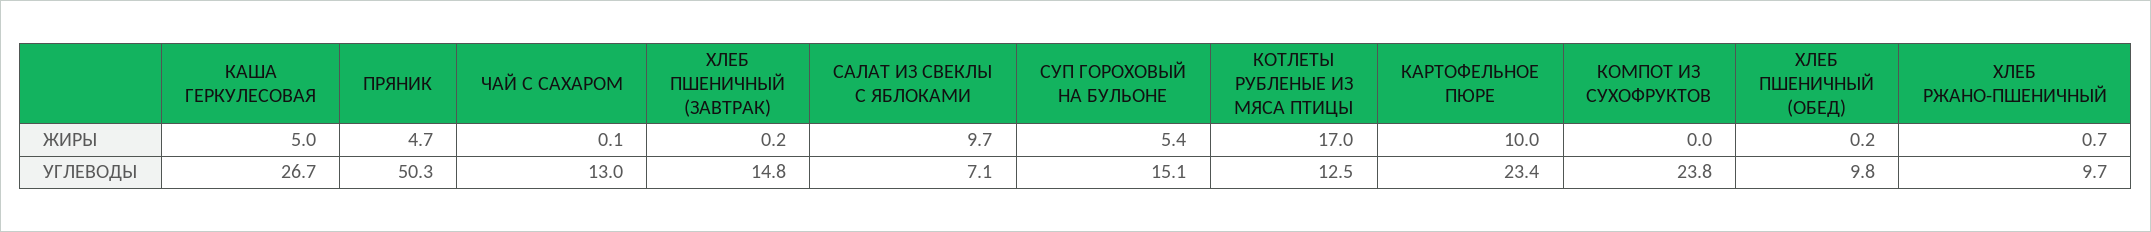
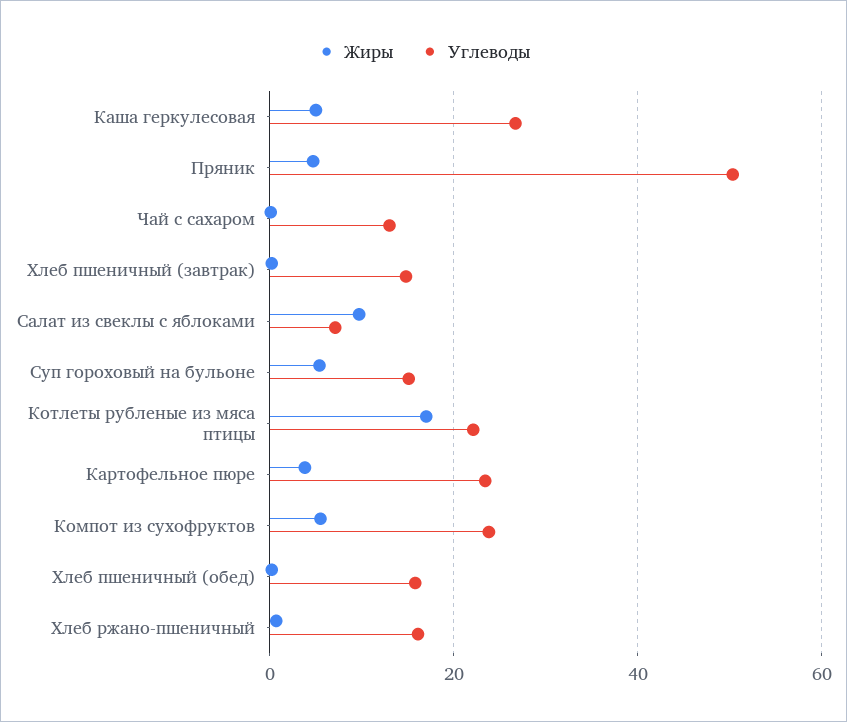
ЖИРЫ, КАРТОФЕЛЬНОЕ ПЮРЕ: 10 -> 4
ЖИРЫ, КОМПОТ ИЗ СУХОФРУКТОВ: 0 -> 6
УГЛЕВОДЫ, КОТЛЕТЫ РУБЛЕНЫЕ ИЗ МЯСА ПТИЦЫ: 12.5 -> 22
УГЛЕВОДЫ, ХЛЕБ ПШЕНИЧНЫЙ (ОБЕД): 9.8 -> 16
УГЛЕВОДЫ, ХЛЕБ РЖАНО-ПШЕНИЧНЫЙ: 9.7 -> 16

